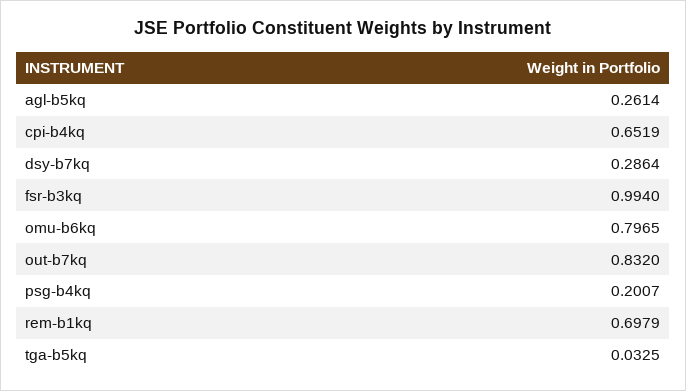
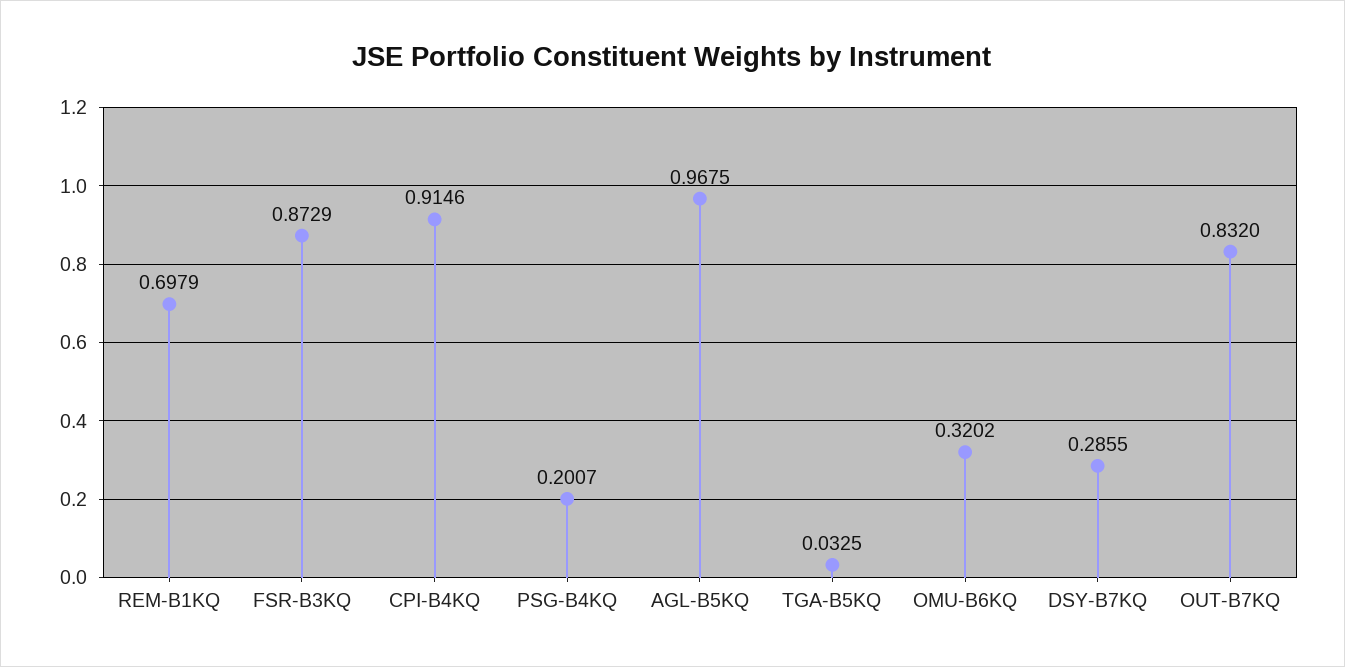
agl-b5kq: 0.2614 -> 0.9675
cpi-b4kq: 0.6519 -> 0.9146
dsy-b7kq: 0.2864 -> 0.2855
fsr-b3kq: 0.994 -> 0.8729
omu-b6kq: 0.7965 -> 0.3202

